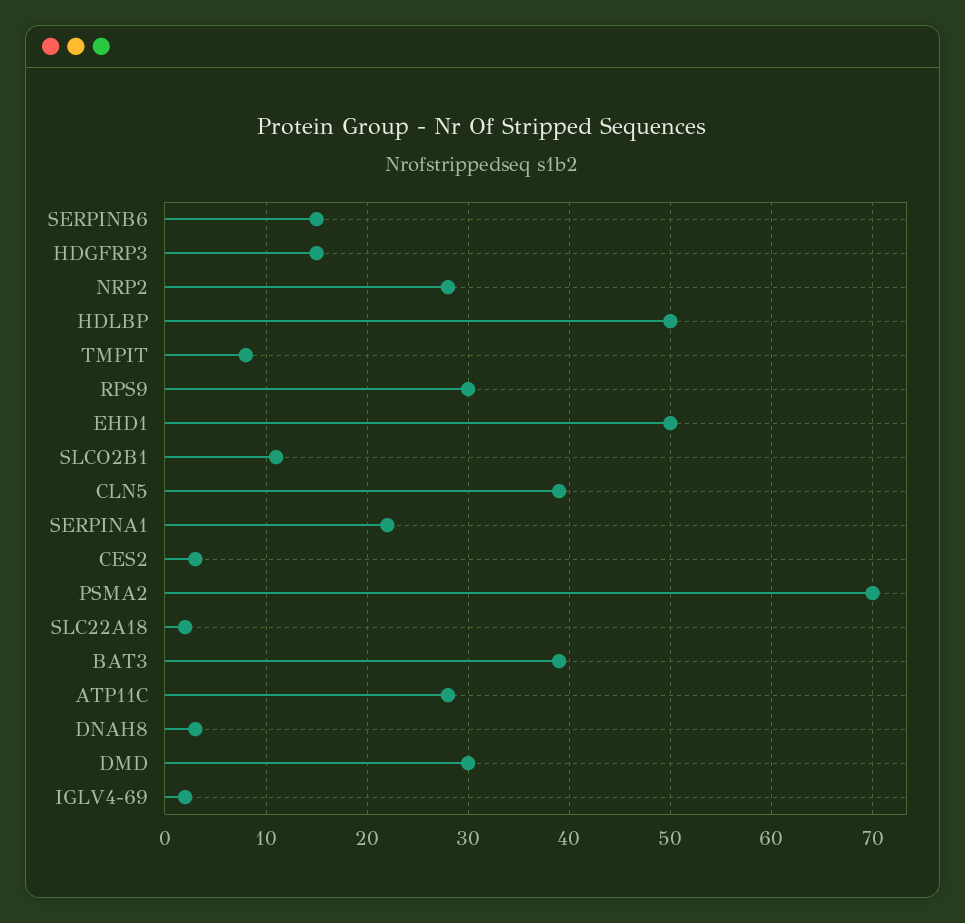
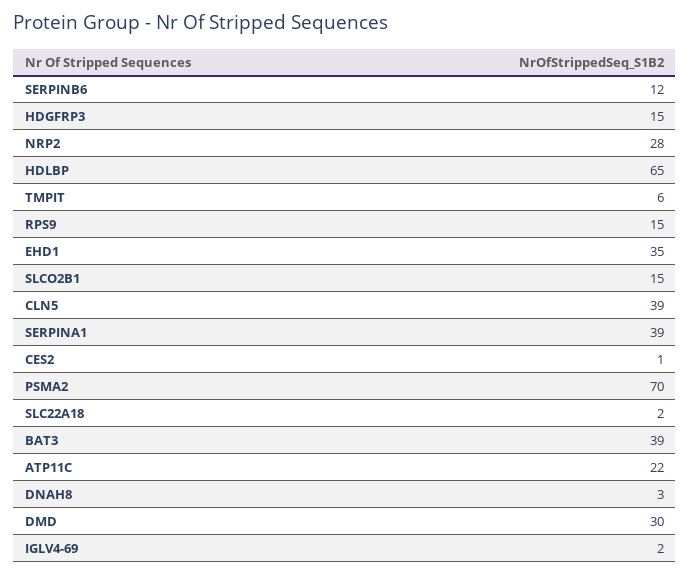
SERPINB6: 15 -> 12
HDLBP: 50 -> 65
TMPIT: 8 -> 6
RPS9: 30 -> 15
EHD1: 50 -> 35
SLCO2B1: 11 -> 15
SERPINA1: 22 -> 39
CES2: 3 -> 1
ATP11C: 28 -> 22

